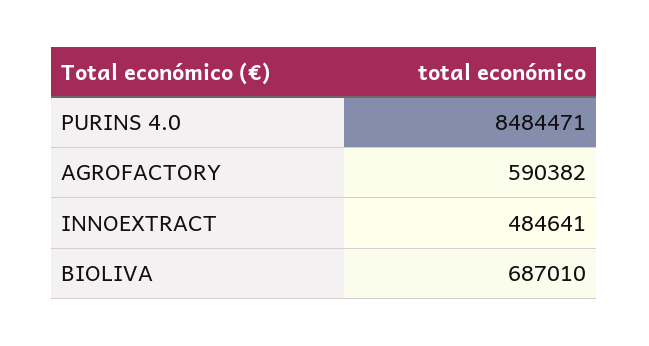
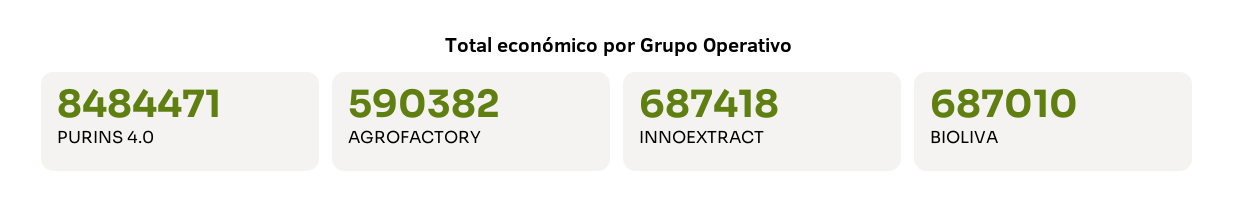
INNOEXTRACT: 484641 -> 687418

